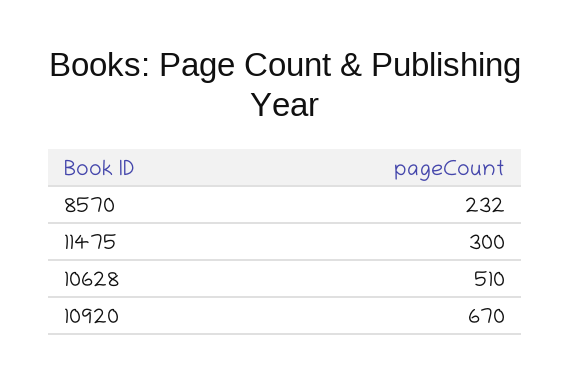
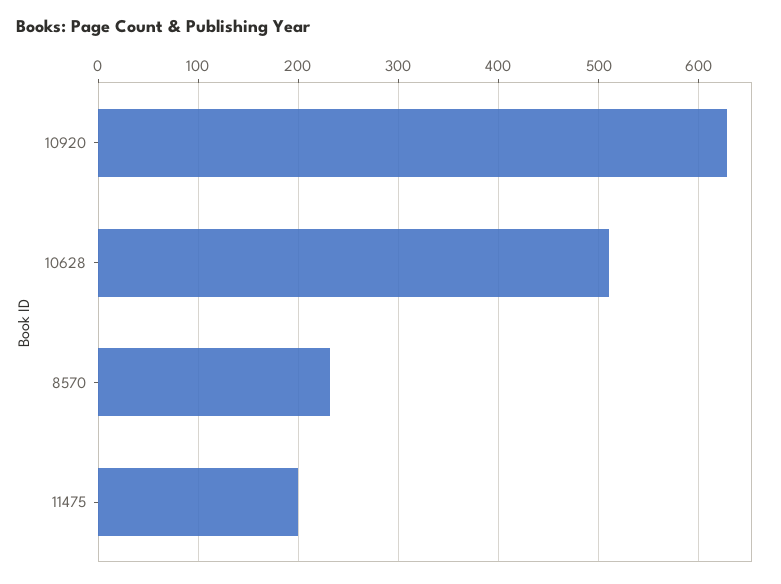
11475: 300 -> 200
10920: 670 -> 630

